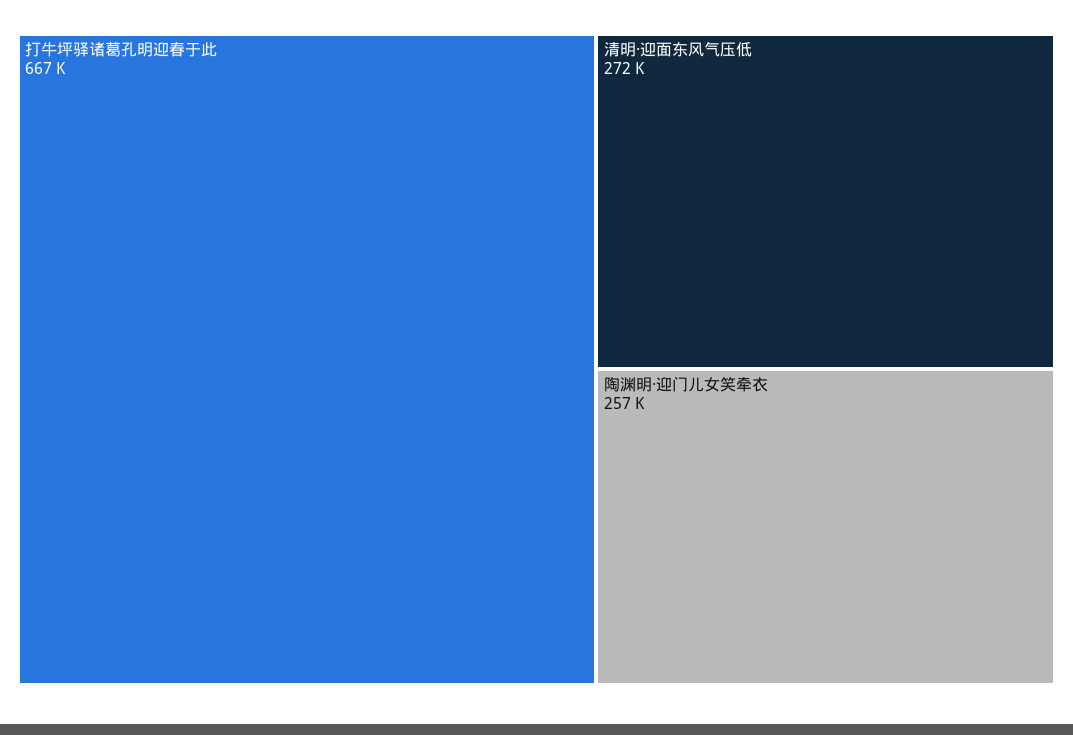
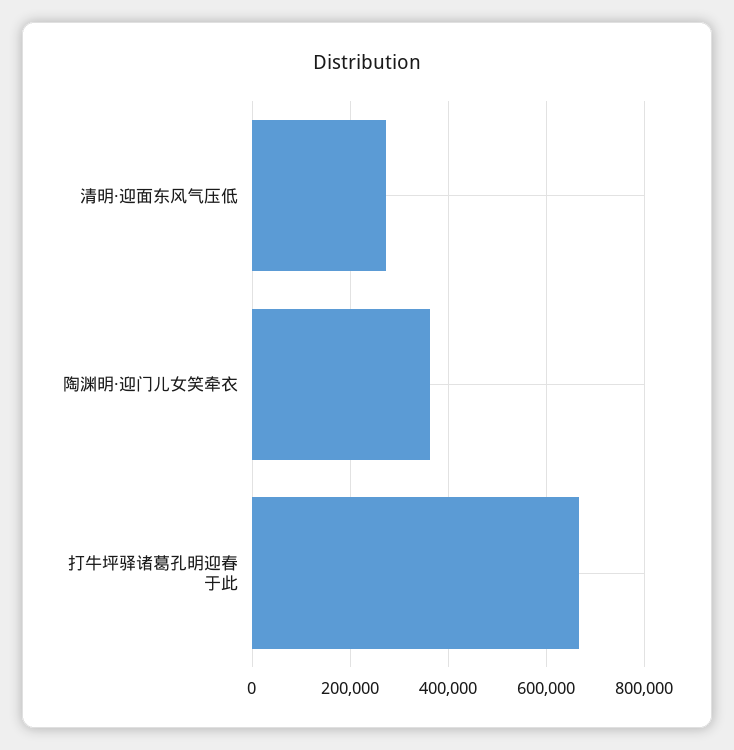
陶渊明·迎门儿女笑牵衣: 257000 -> 360000

